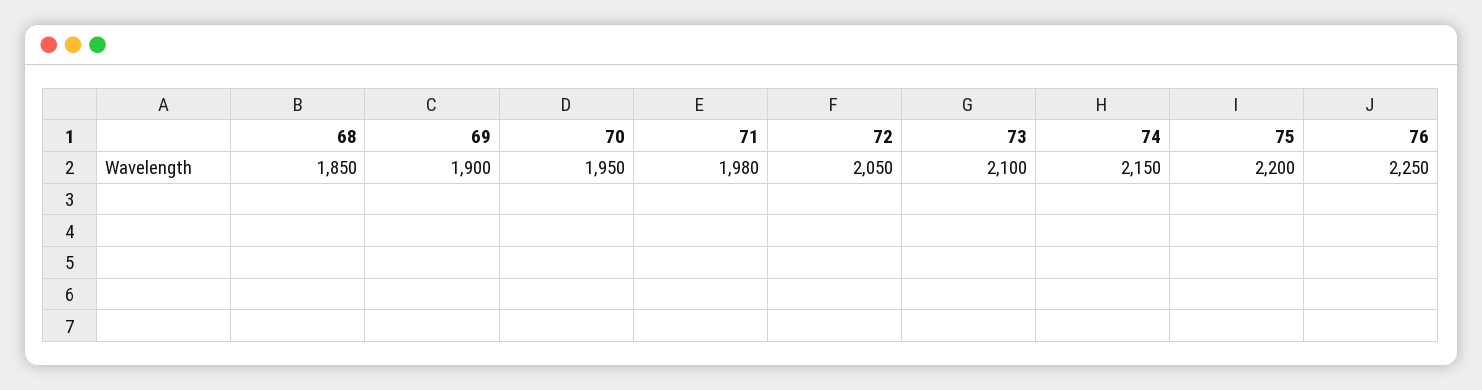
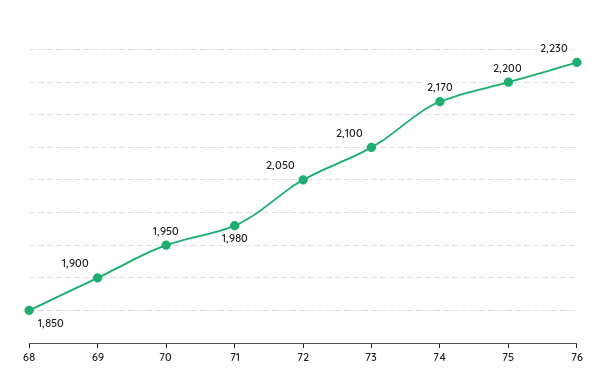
74: 2150 -> 2170
76: 2250 -> 2230

